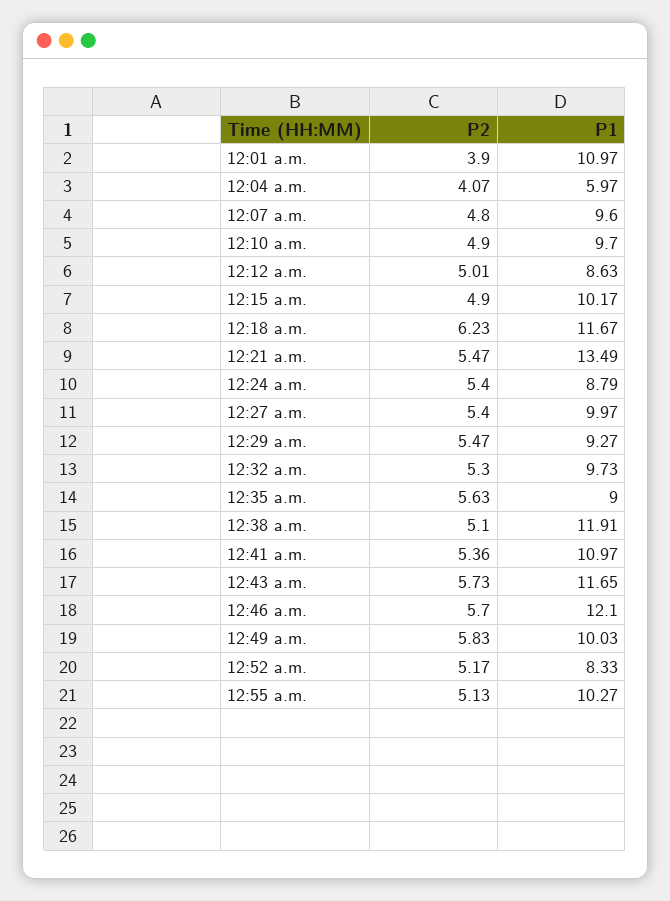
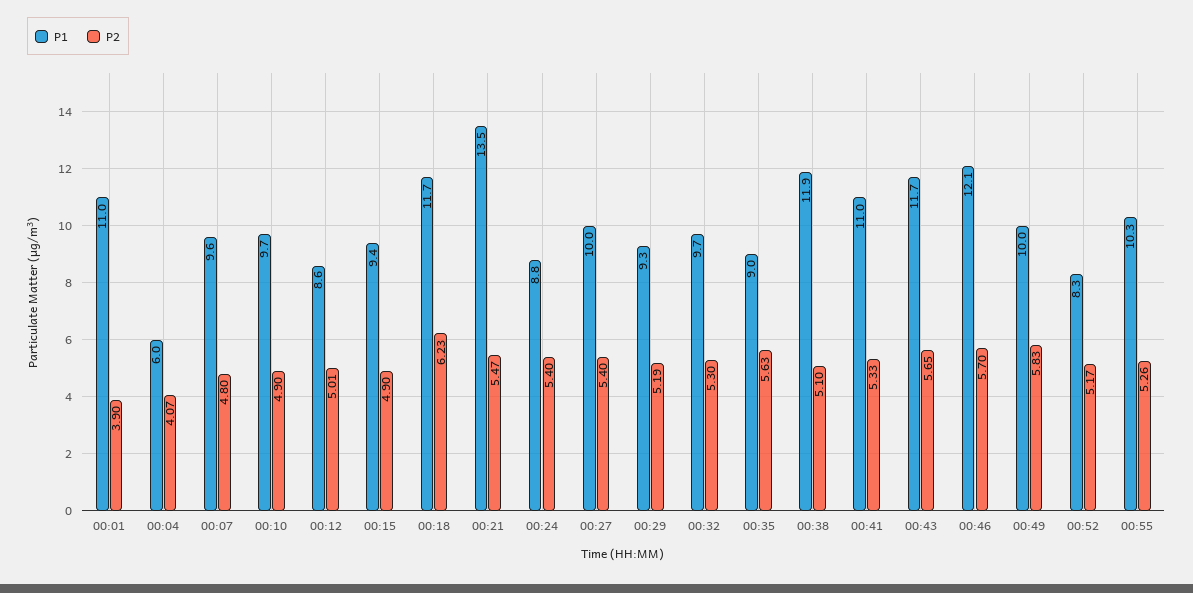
P1, 12:15 a.m.: 10.17 -> 9.4
P2, 12:29 a.m.: 5.47 -> 5.19
P2, 12:41 a.m.: 5.36 -> 5.33
P2, 12:43 a.m.: 5.73 -> 5.65
P2, 12:55 a.m.: 5.13 -> 5.26

